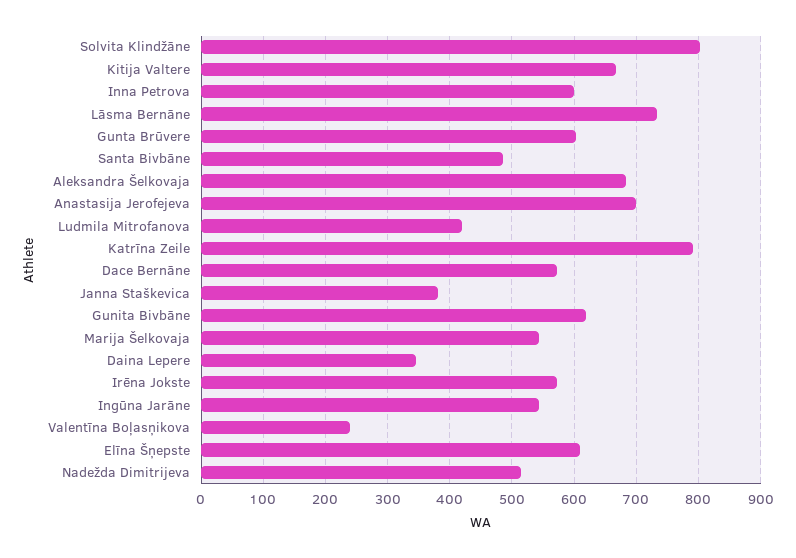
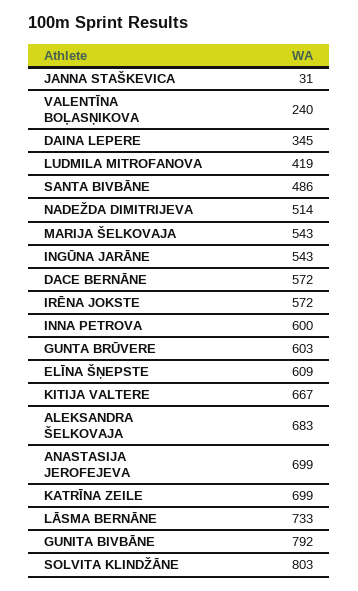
Katrīna Zeile: 790 -> 699
Janna Staškevica: 380 -> 31
Gunita Bivbāne: 620 -> 792

